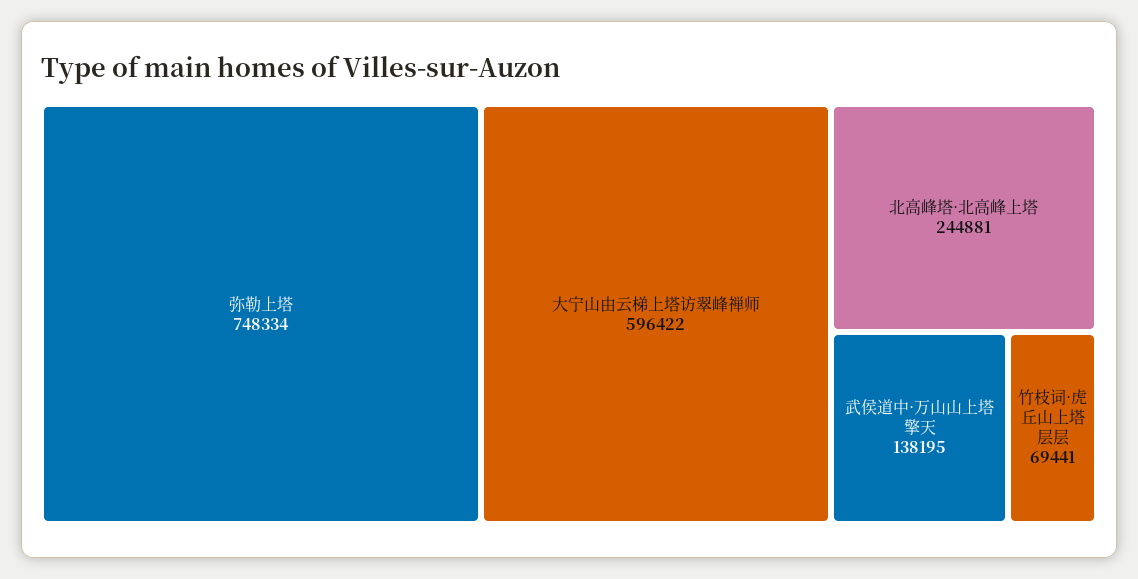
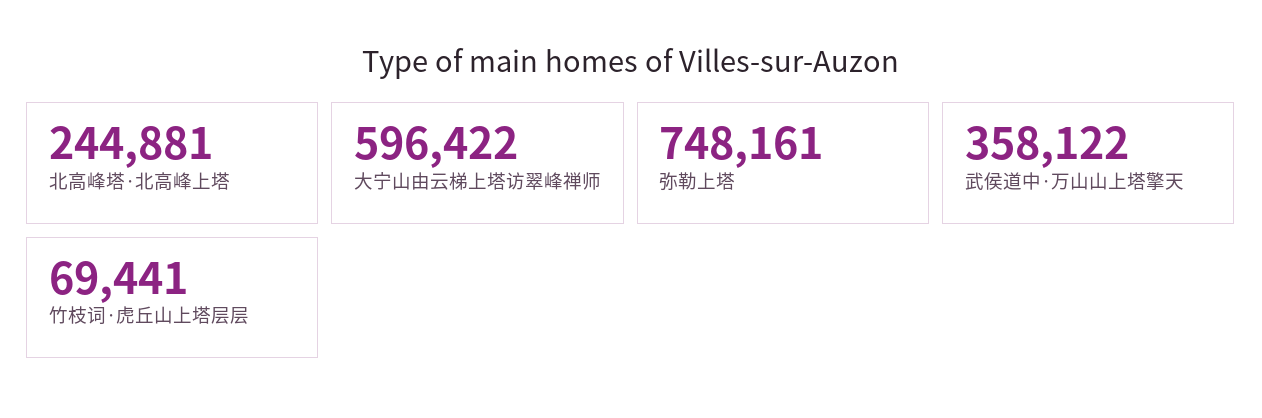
弥勒上塔: 748334 -> 748161
武侯道中·万山山上塔擎天: 138195 -> 358122

